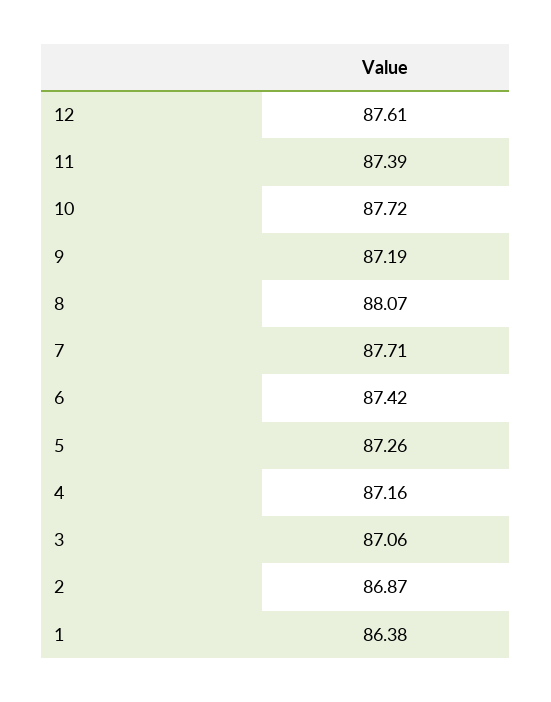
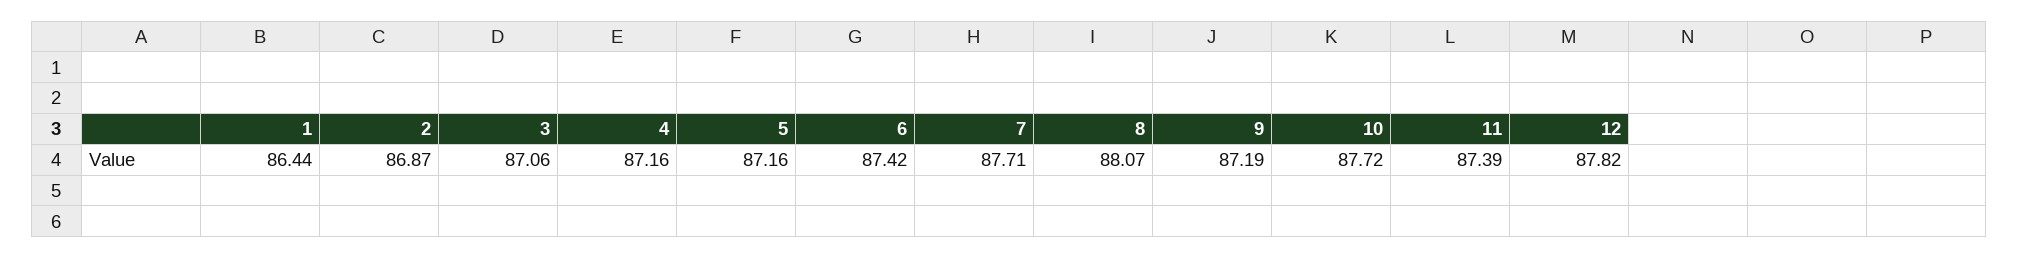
12: 87.61 -> 87.82
5: 87.26 -> 87.16
1: 86.38 -> 86.44

